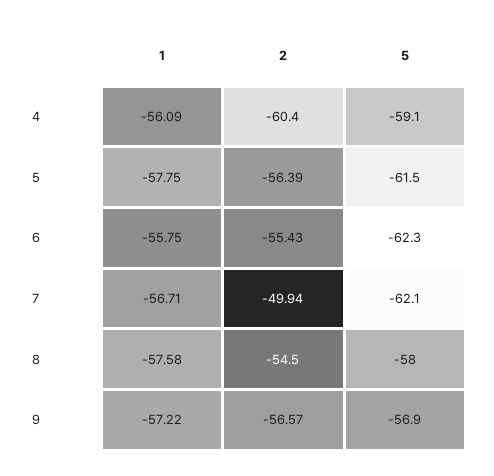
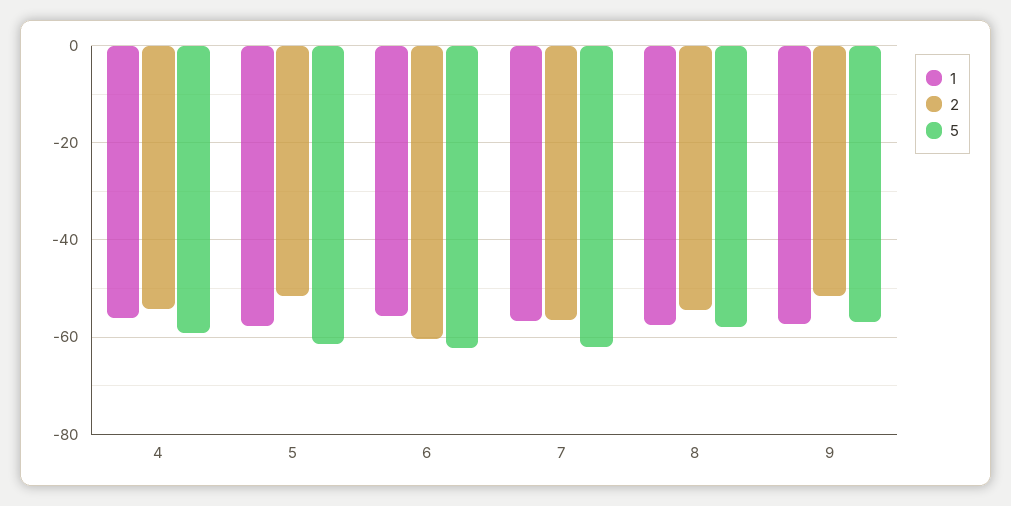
2, 4: -60.4 -> -54
2, 5: -56.39 -> -52
2, 6: -55.43 -> -60
2, 7: -49.94 -> -56
2, 9: -56.57 -> -52

